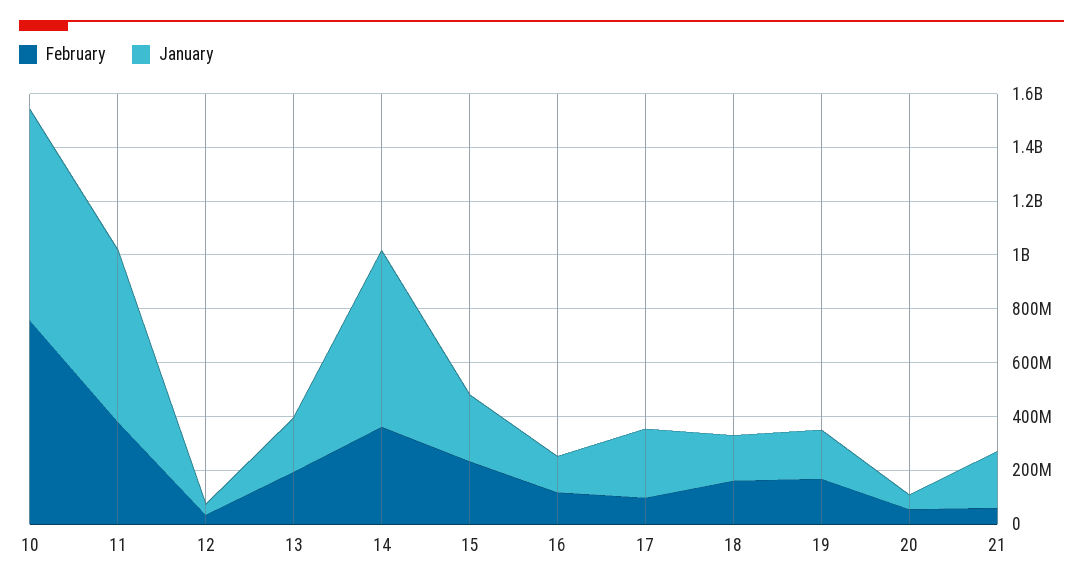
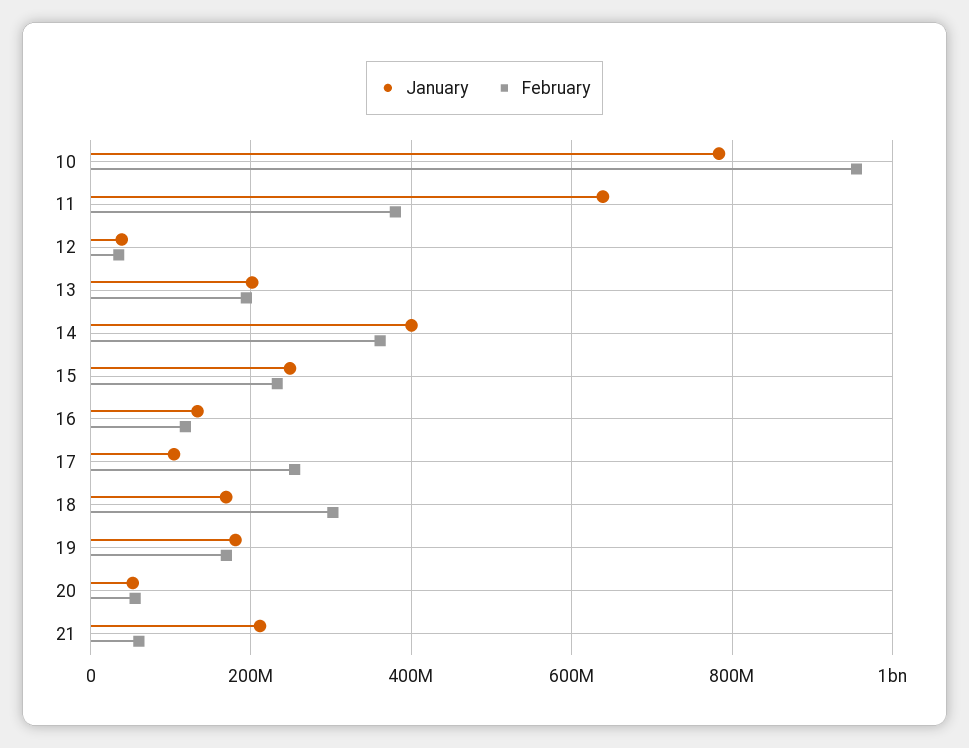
February, 10: 750000000 -> 960000000
January, 14: 650000000 -> 400000000
February, 17: 100000000 -> 260000000
January, 17: 250000000 -> 100000000
February, 18: 150000000 -> 300000000

